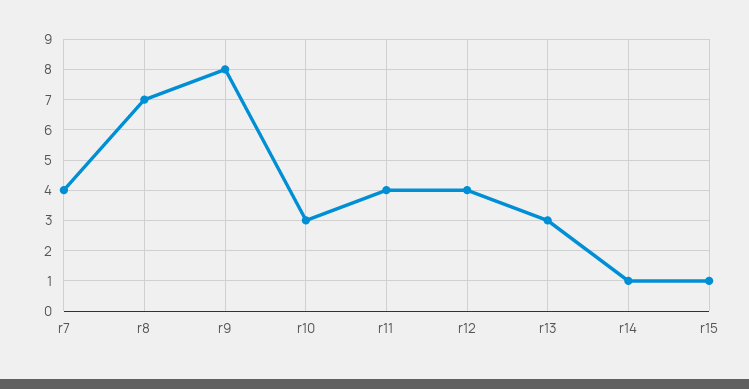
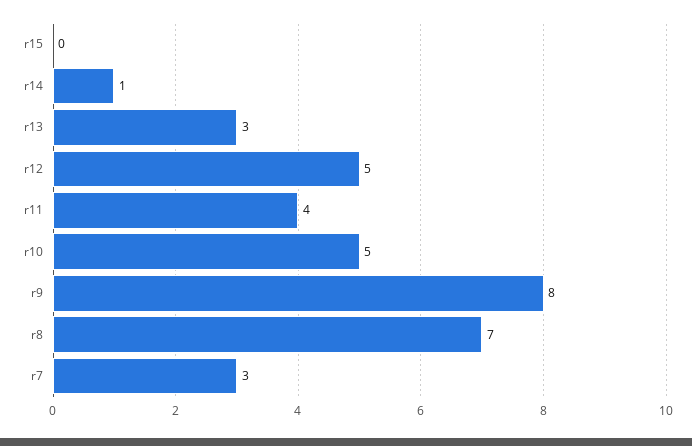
r7: 4 -> 3
r10: 3 -> 5
r12: 4 -> 5
r15: 1 -> 0

